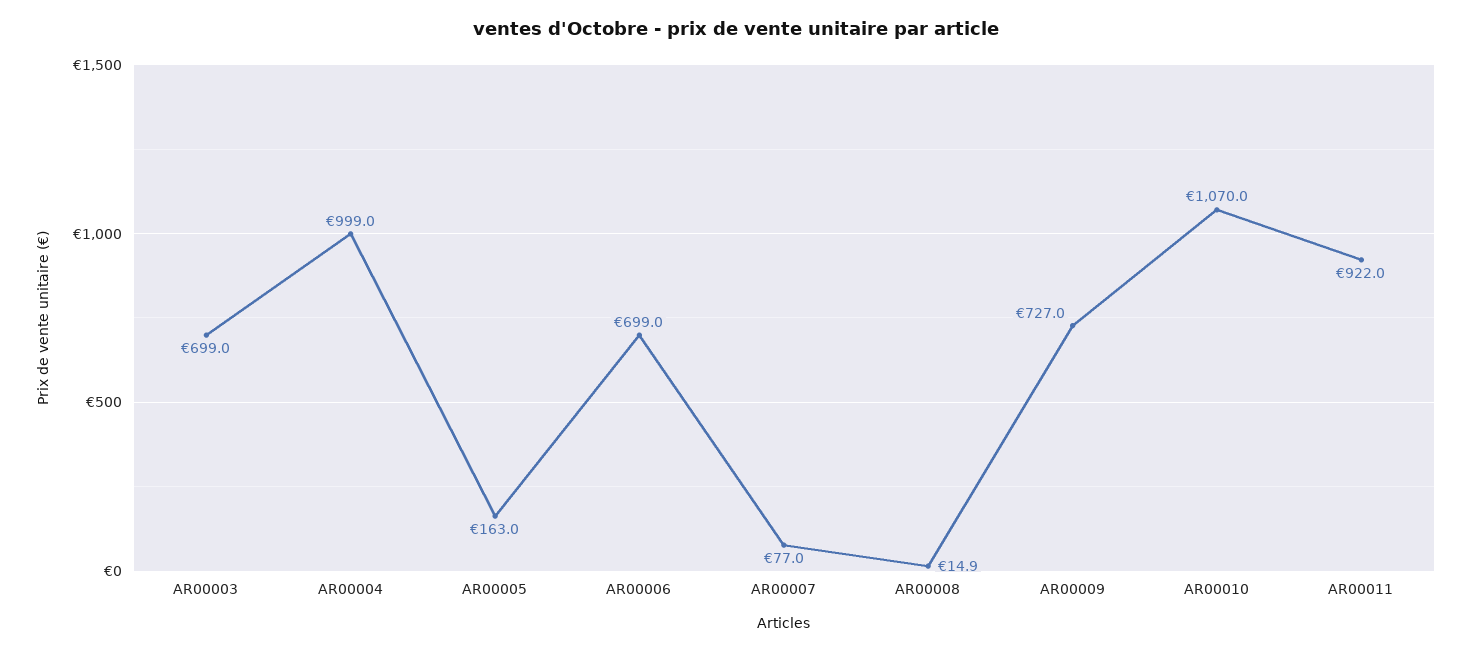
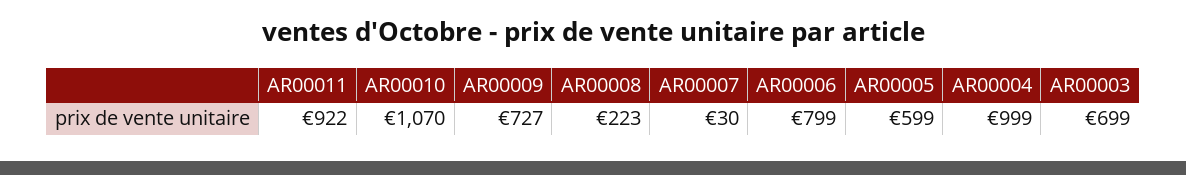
AR00005: 163 -> 599
AR00006: 699 -> 799
AR00007: 77 -> 30
AR00008: 14.9 -> 223

